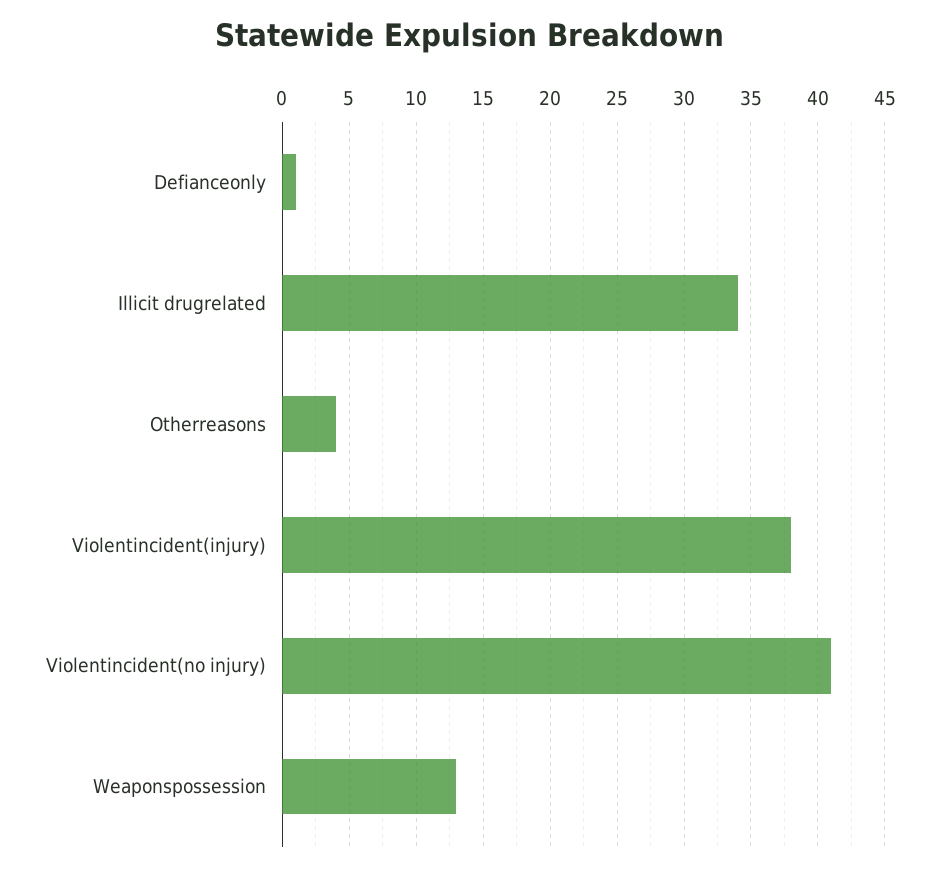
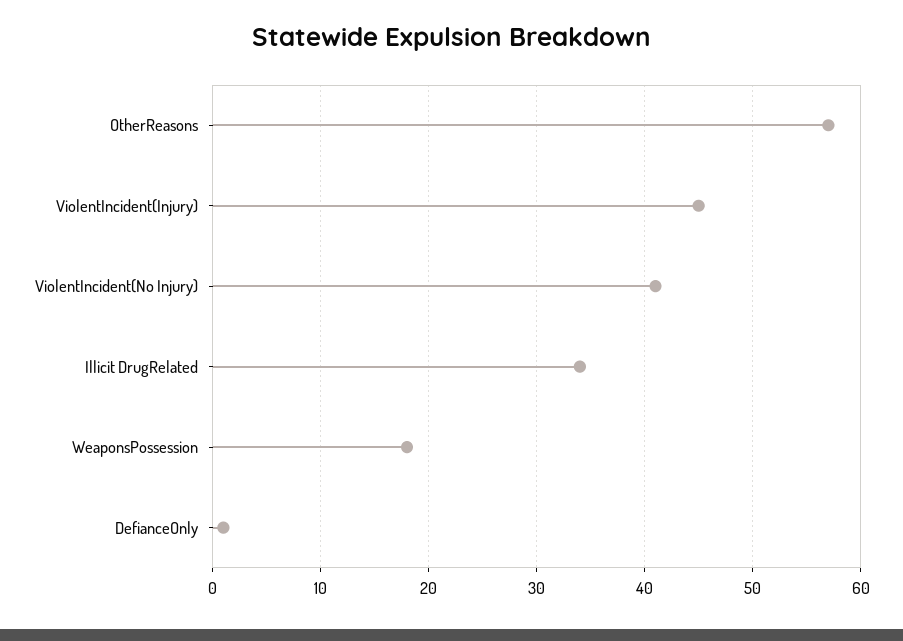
Otherreasons: 4 -> 57
Violentincident(injury): 38 -> 45
Weaponspossession: 13 -> 18

